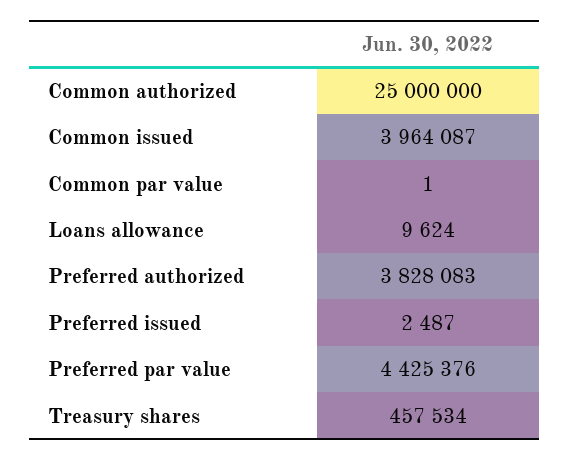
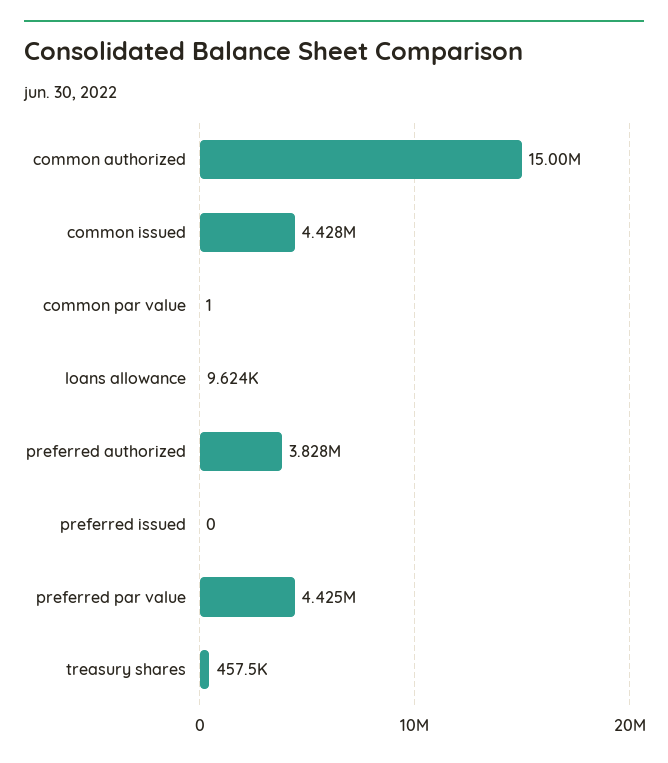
Common authorized: 25000000 -> 15000000
Common issued: 3964087 -> 4428000
Preferred issued: 2487 -> 0

